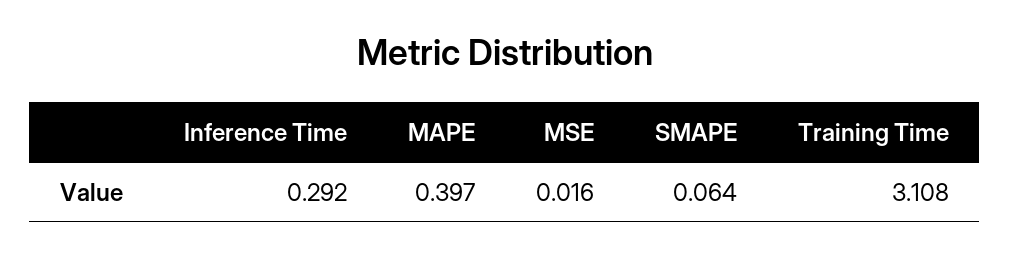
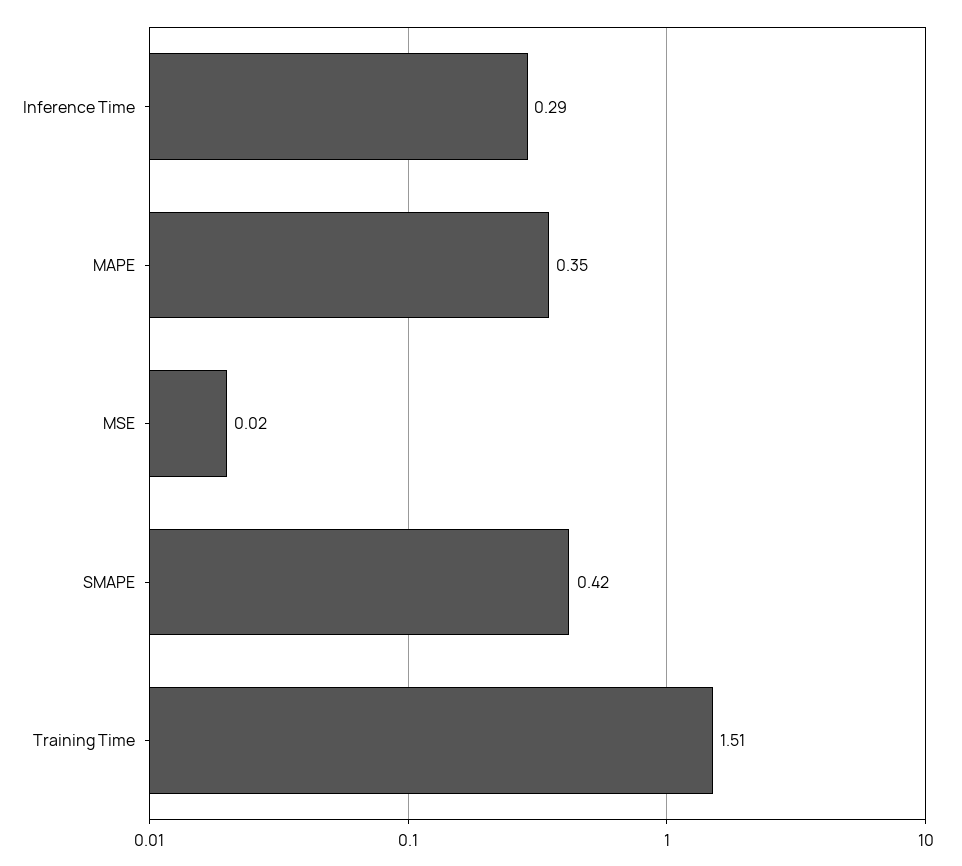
MAPE: 0.397 -> 0.35
SMAPE: 0.064 -> 0.42
Training Time: 3.108 -> 1.51

